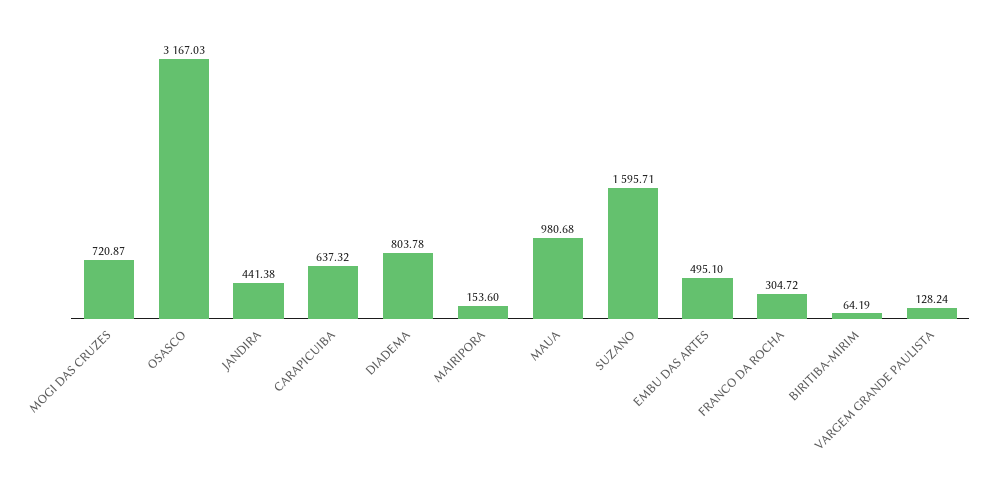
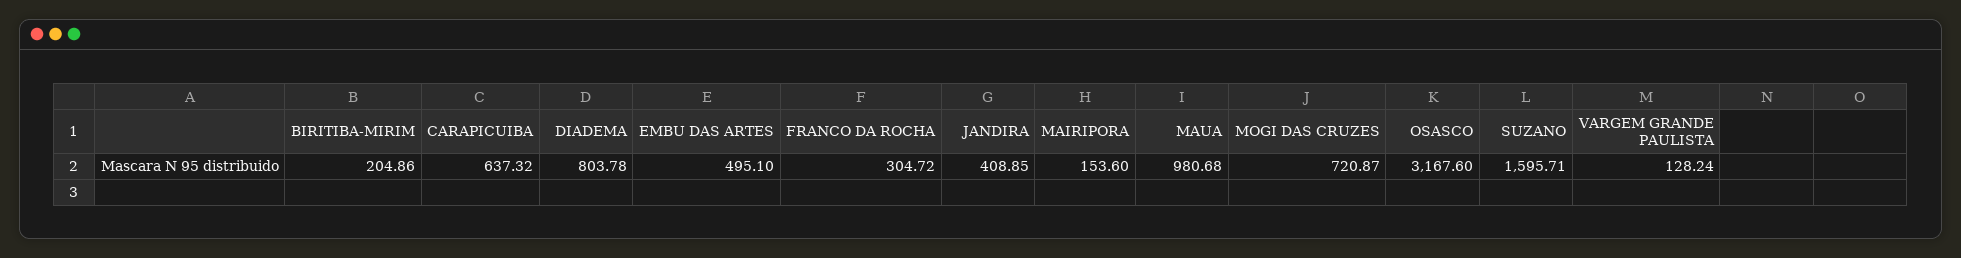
OSASCO: 3167.03 -> 3167.6
JANDIRA: 441.38 -> 408.85
BIRITIBA-MIRIM: 64.19 -> 204.86

